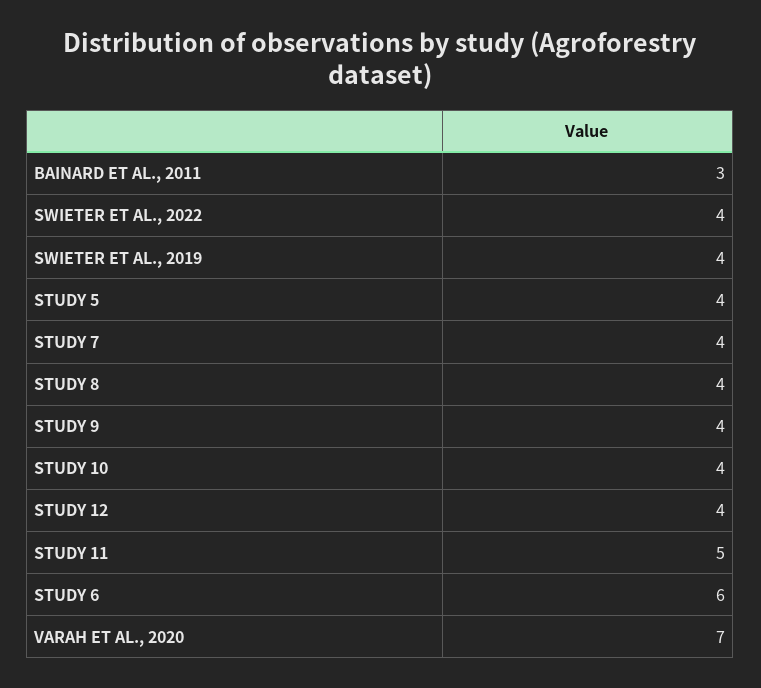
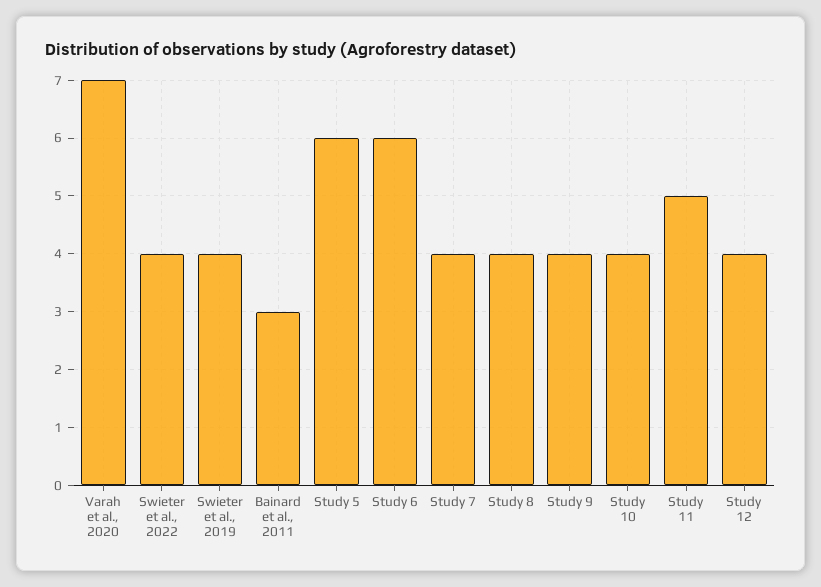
STUDY 5: 4 -> 6

